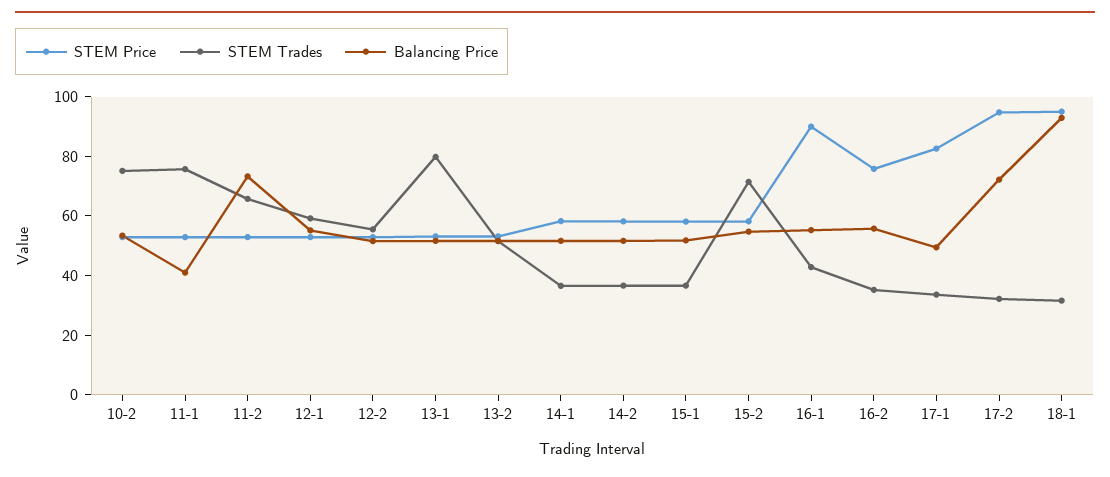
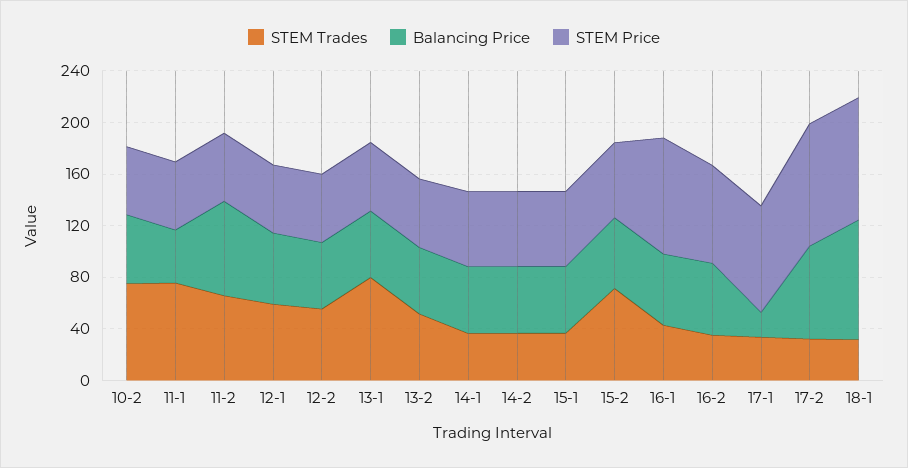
Balancing Price, 17-1: 50 -> 20

